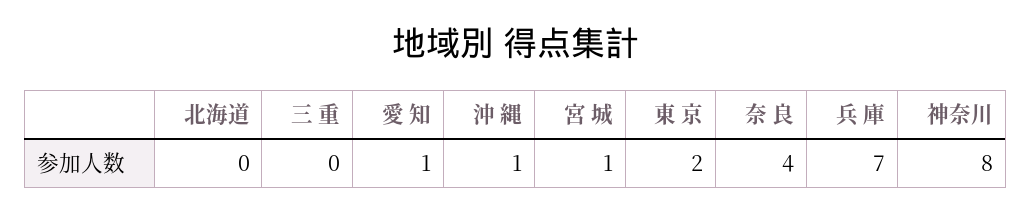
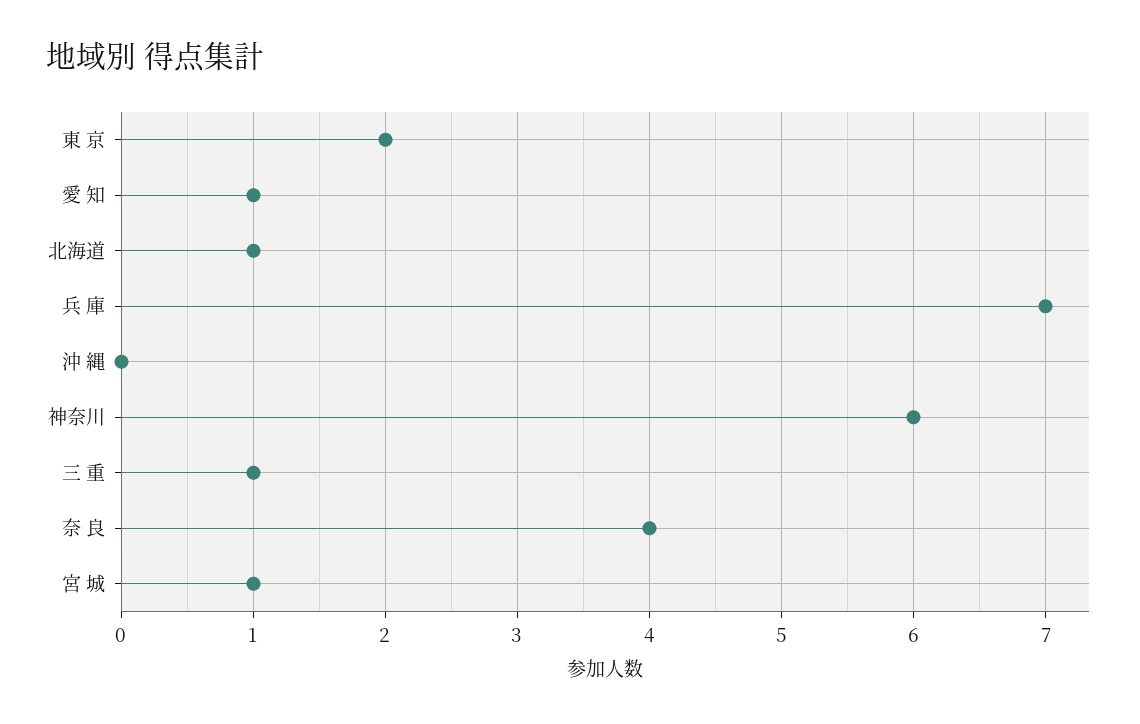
北海道: 0 -> 1
三 重: 0 -> 1
沖 縄: 1 -> 0
神奈川: 8 -> 6

